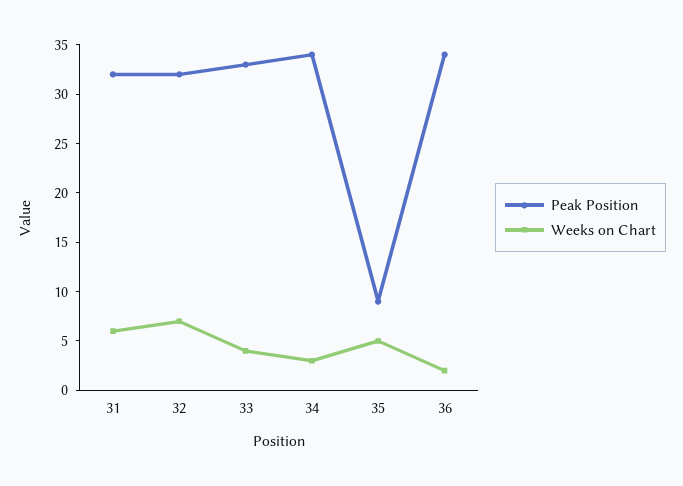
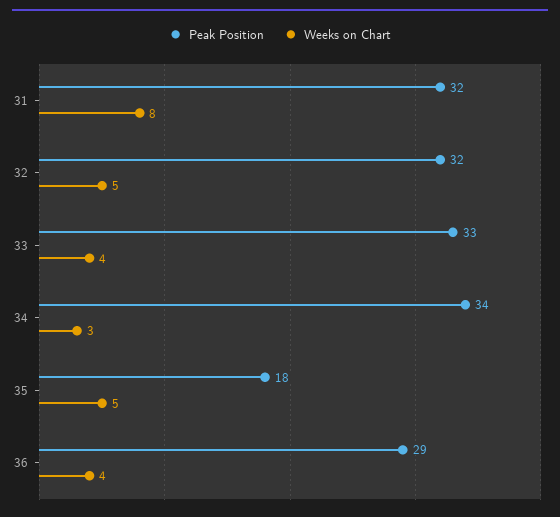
Weeks on Chart, 31: 6 -> 8
Weeks on Chart, 32: 7 -> 5
Peak Position, 35: 9 -> 18
Peak Position, 36: 34 -> 29
Weeks on Chart, 36: 2 -> 4

